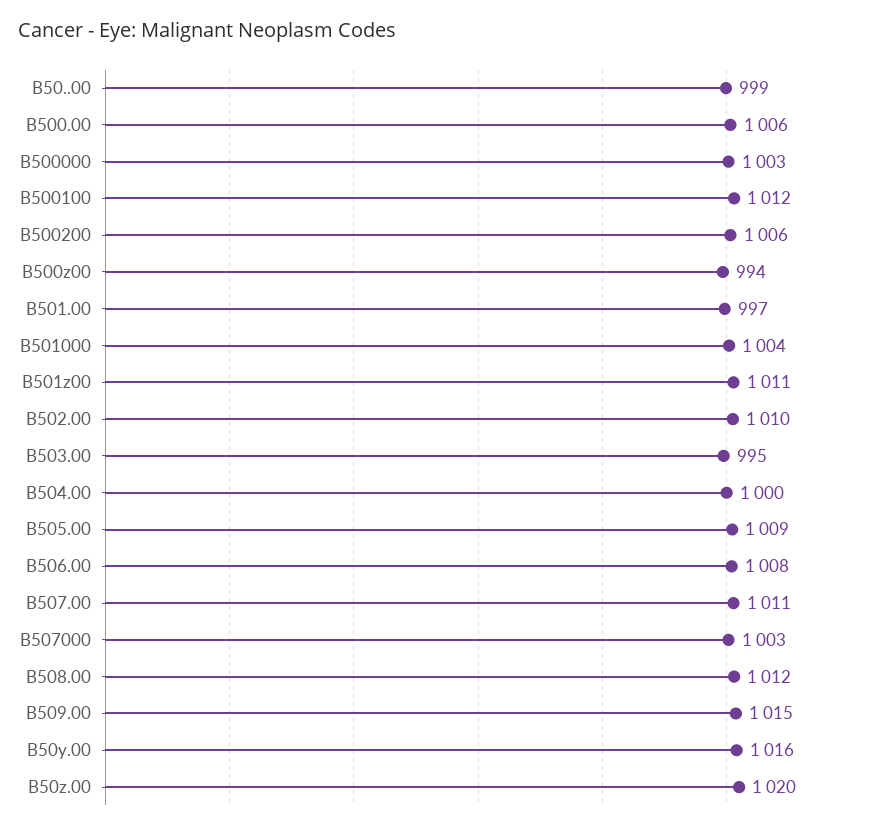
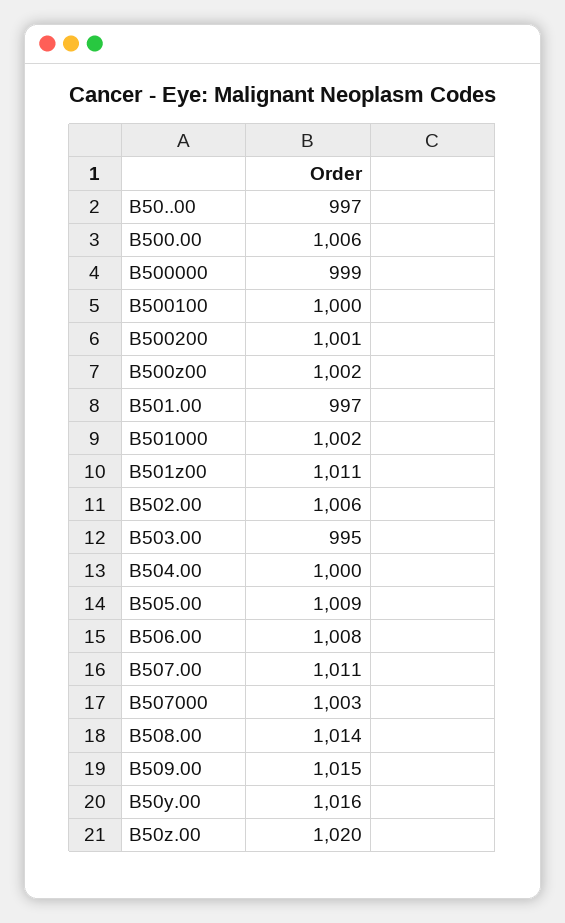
B50..00: 999 -> 997
B500000: 1003 -> 999
B500100: 1012 -> 1000
B500200: 1006 -> 1001
B500z00: 994 -> 1002
B501000: 1004 -> 1002
B502.00: 1010 -> 1006
B508.00: 1012 -> 1014

